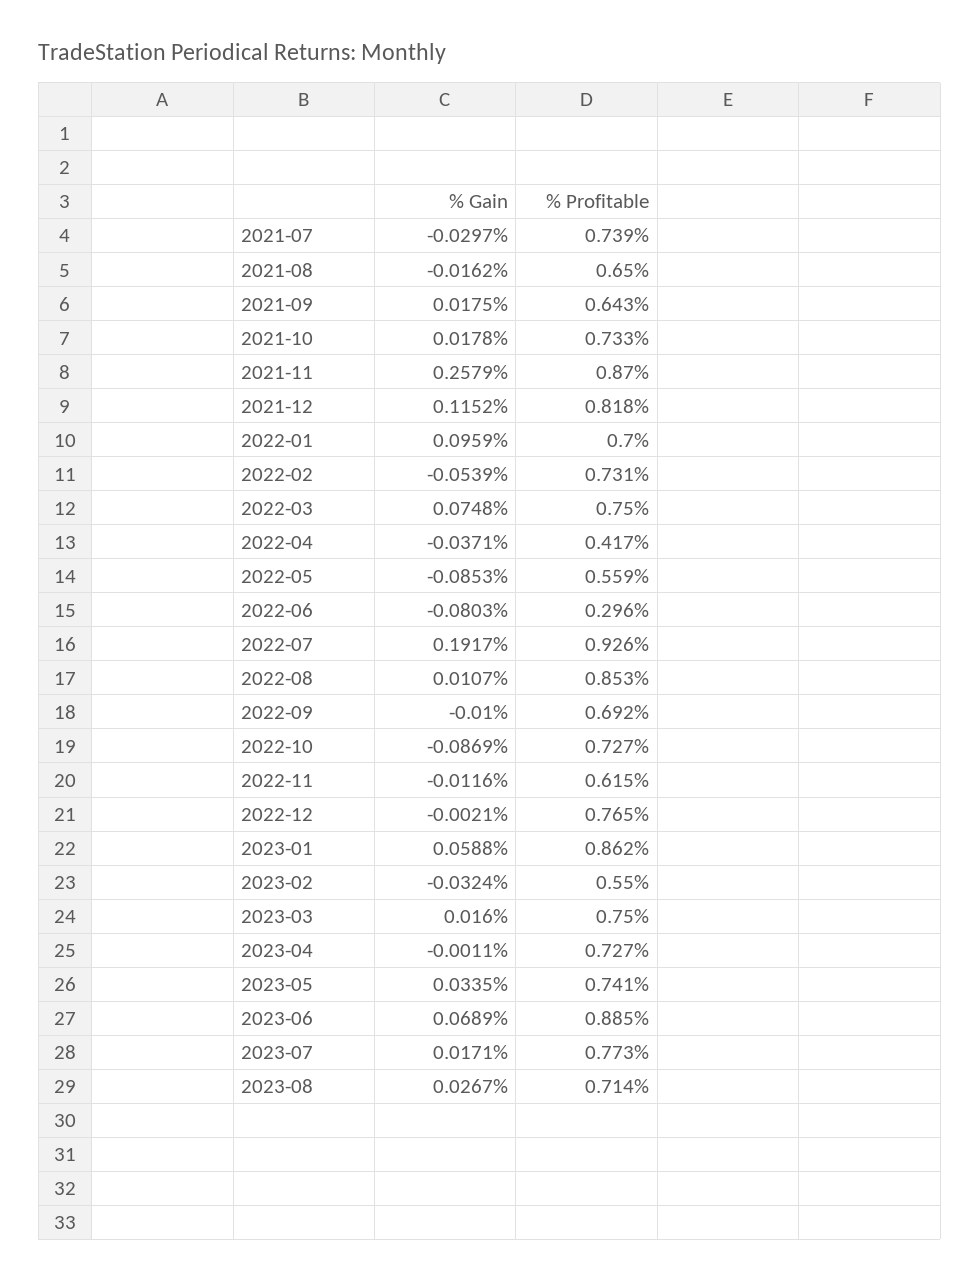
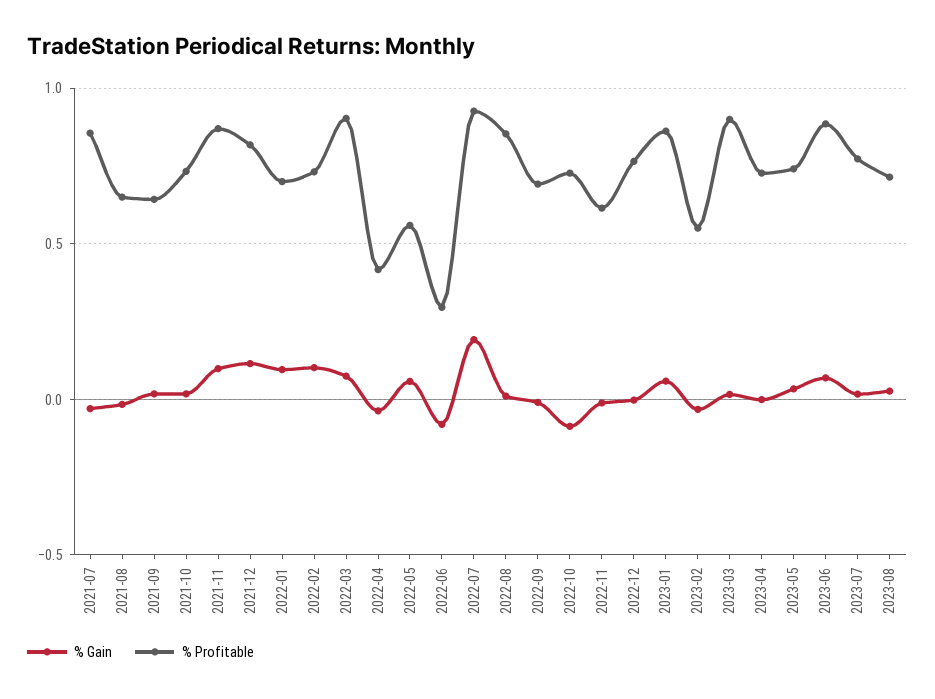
% Profitable, 2021-07: 0.739 -> 0.85
% Gain, 2021-11: 0.2579 -> 0.1
% Gain, 2022-02: -0.0539 -> 0.1
% Profitable, 2022-03: 0.75 -> 0.9
% Gain, 2022-05: -0.0853 -> 0.05
% Profitable, 2023-03: 0.75 -> 0.9

